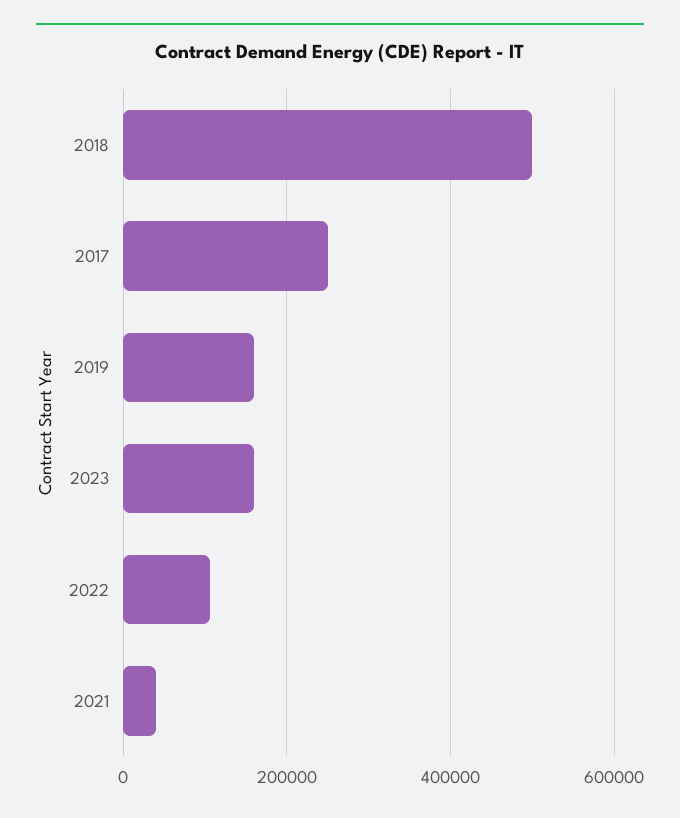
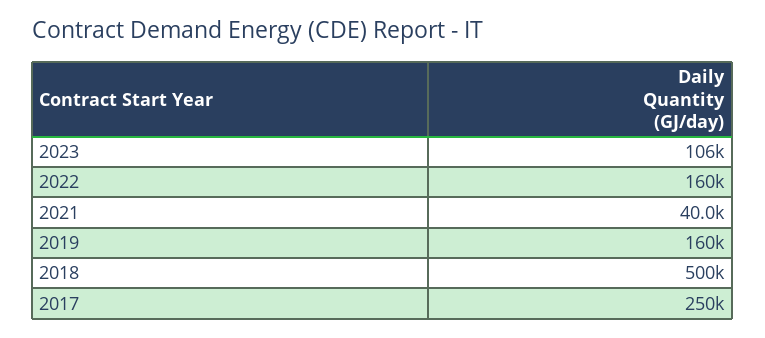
2023: 160000 -> 106000
2022: 100000 -> 160000

